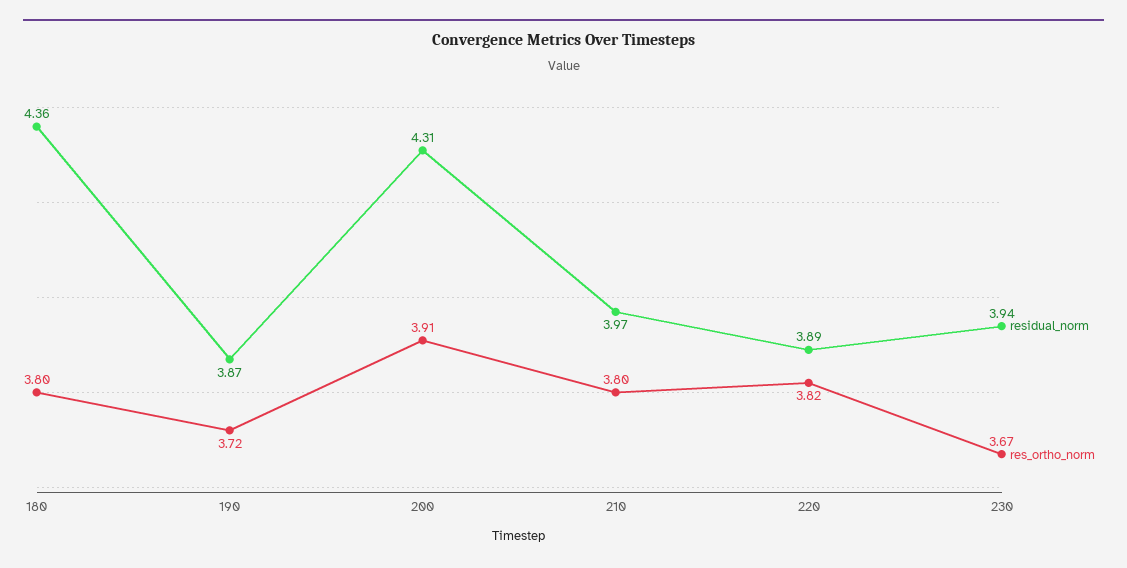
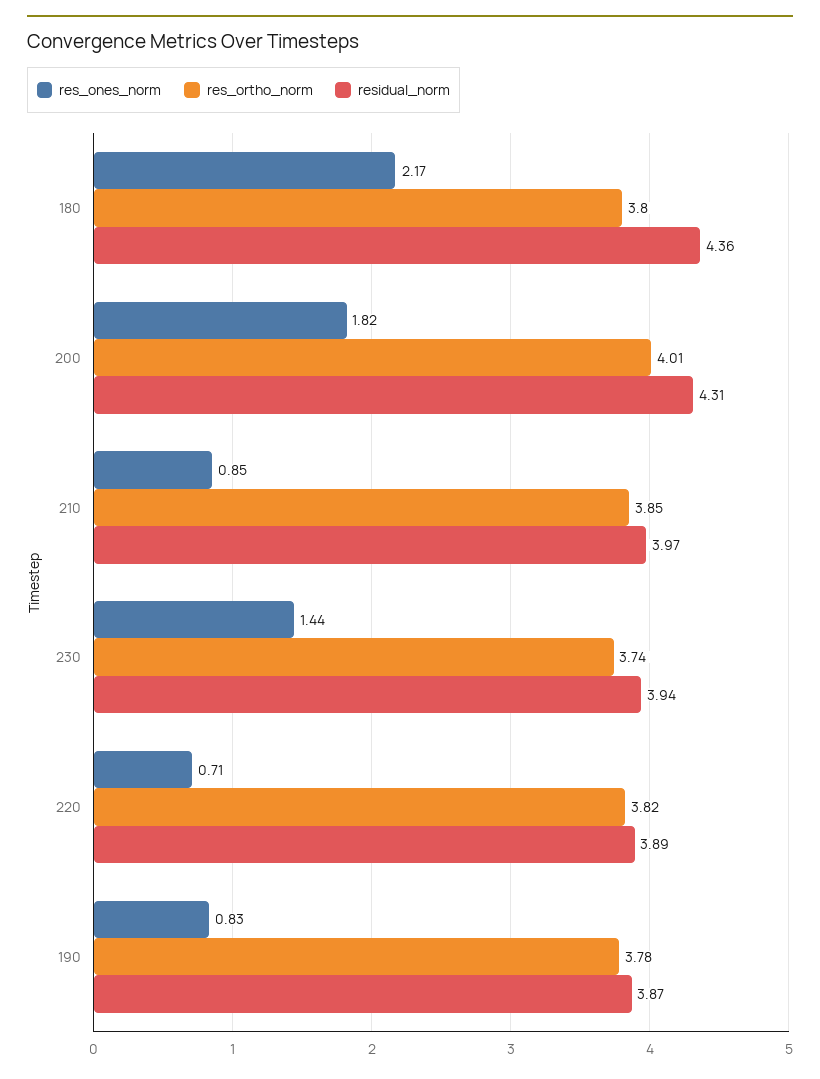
res_ortho_norm, 190: 3.72 -> 3.78
res_ortho_norm, 200: 3.91 -> 4.01
res_ortho_norm, 210: 3.8 -> 3.85
res_ortho_norm, 230: 3.67 -> 3.74
res_ones_norm, 180: none -> 2.17
res_ones_norm, 200: none -> 1.82
res_ones_norm, 210: none -> 0.85
res_ones_norm, 230: none -> 1.44
res_ones_norm, 220: none -> 0.71
res_ones_norm, 190: none -> 0.83

